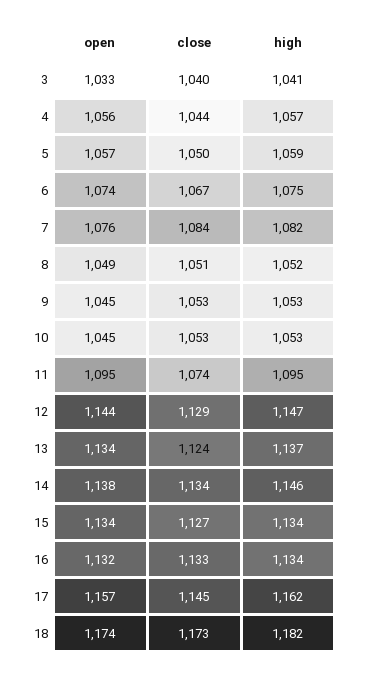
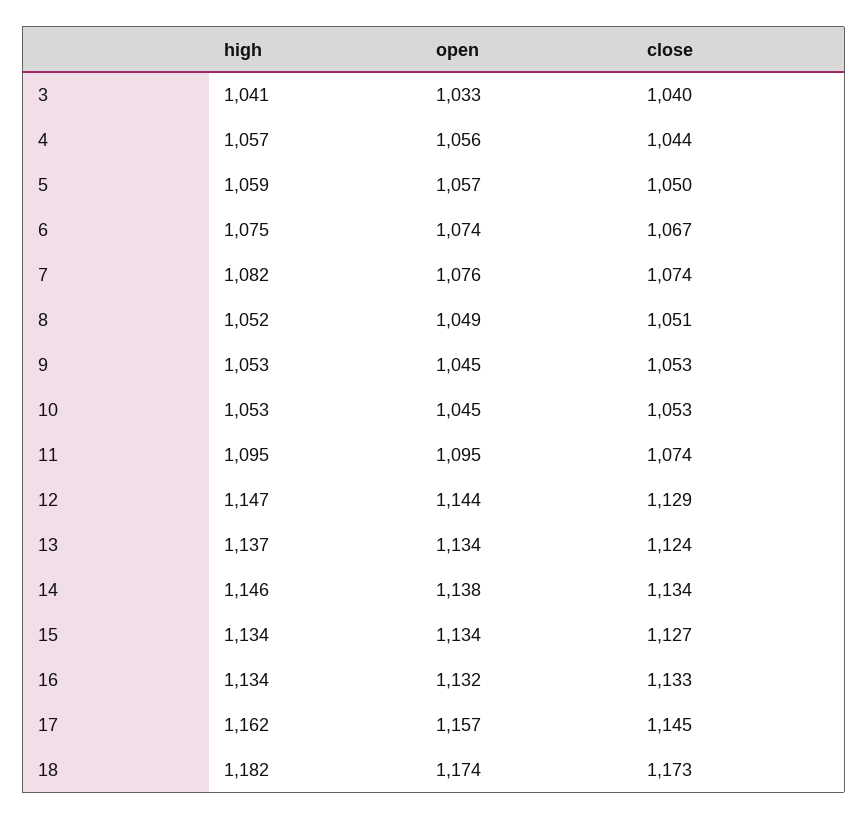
close, 7: 1084 -> 1074

